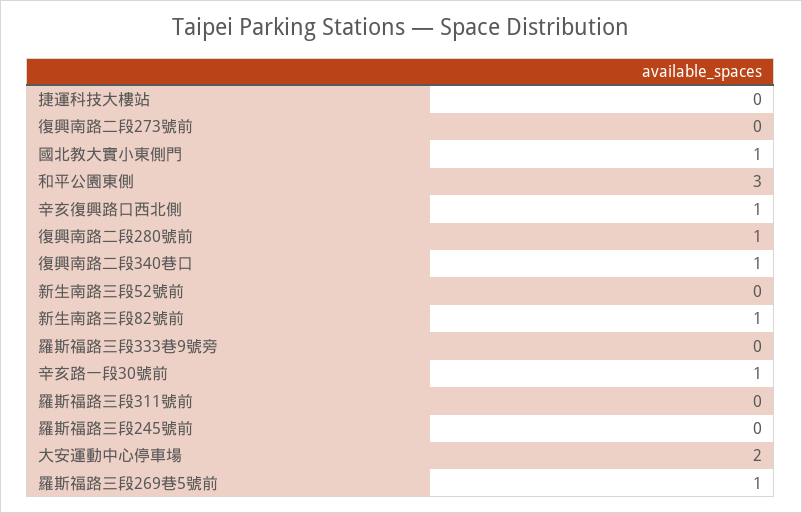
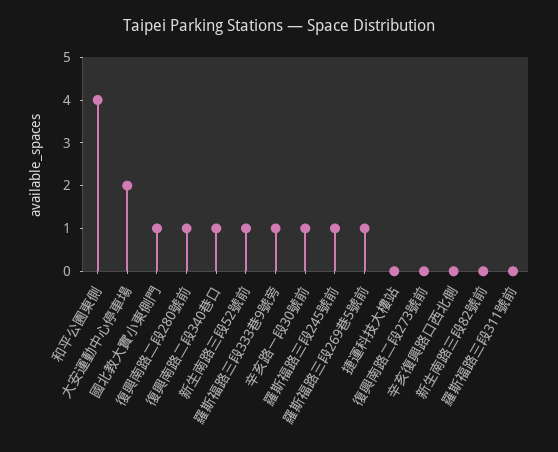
和平公園東側: 3 -> 4
辛亥復興路口西北側: 1 -> 0
新生南路三段52號前: 0 -> 1
新生南路三段82號前: 1 -> 0
羅斯福路三段333巷9號旁: 0 -> 1
羅斯福路三段245號前: 0 -> 1

